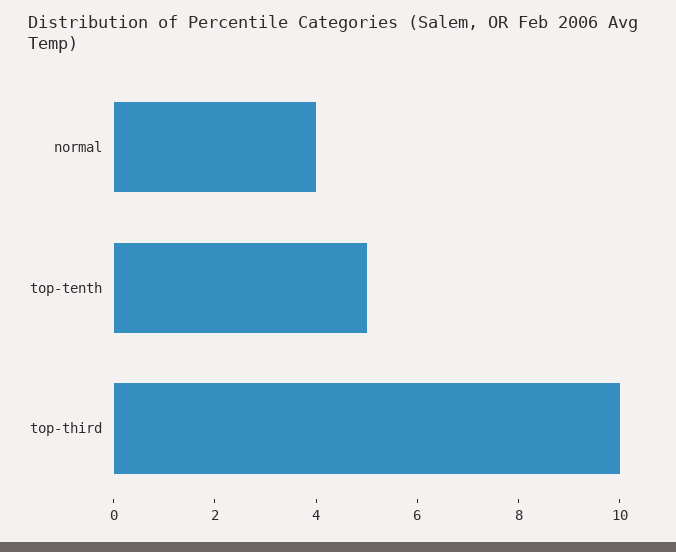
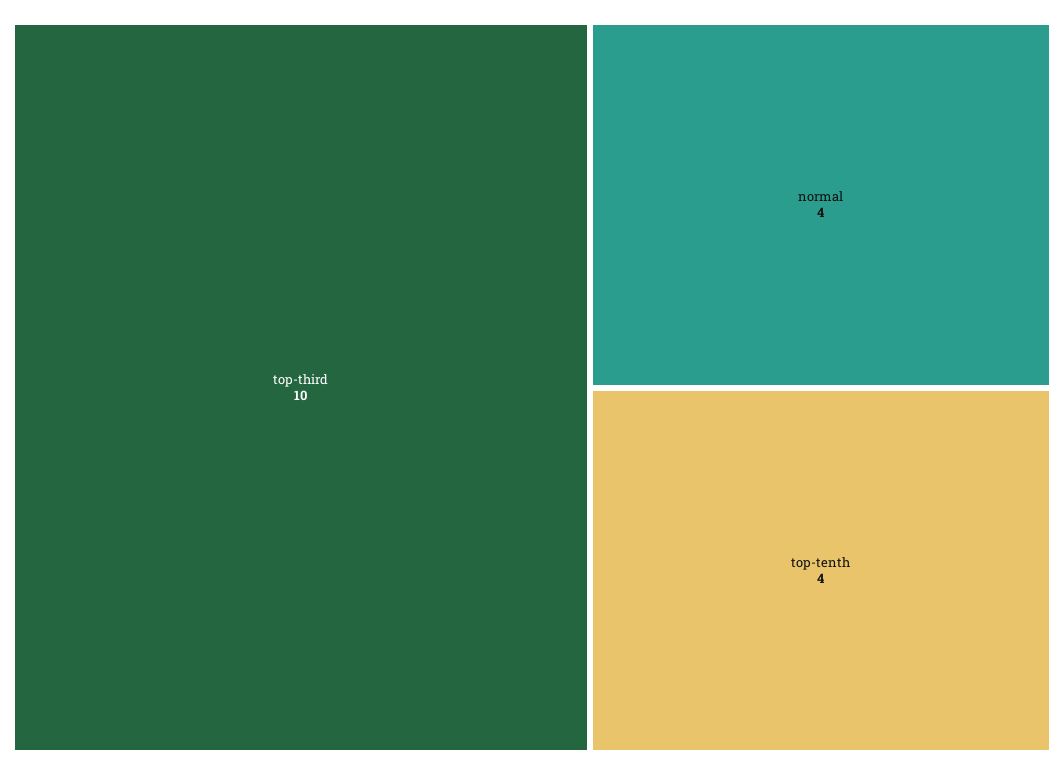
top-tenth: 5 -> 4

